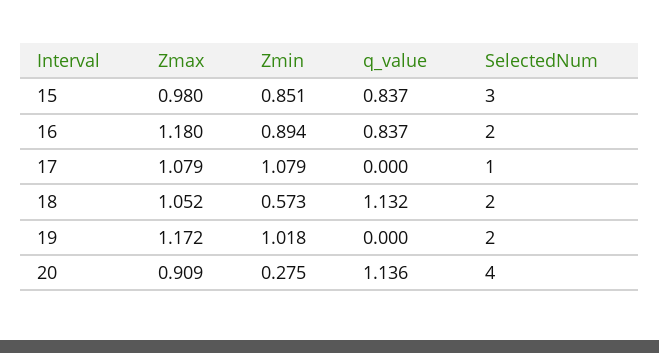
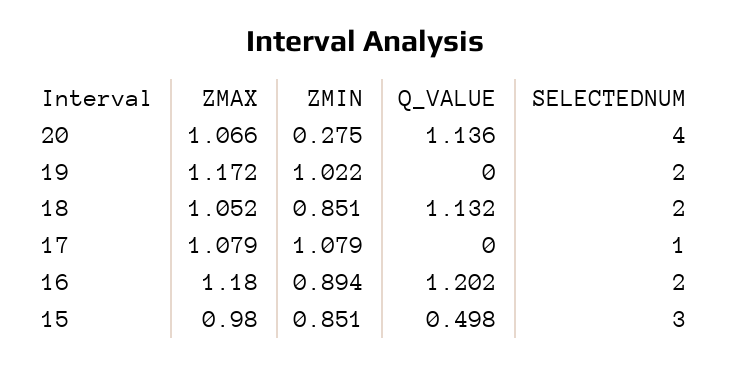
q_value, 15: 0.837 -> 0.498
q_value, 16: 0.837 -> 1.202
Zmin, 18: 0.573 -> 0.851
Zmin, 19: 1.018 -> 1.022
Zmax, 20: 0.909 -> 1.066

